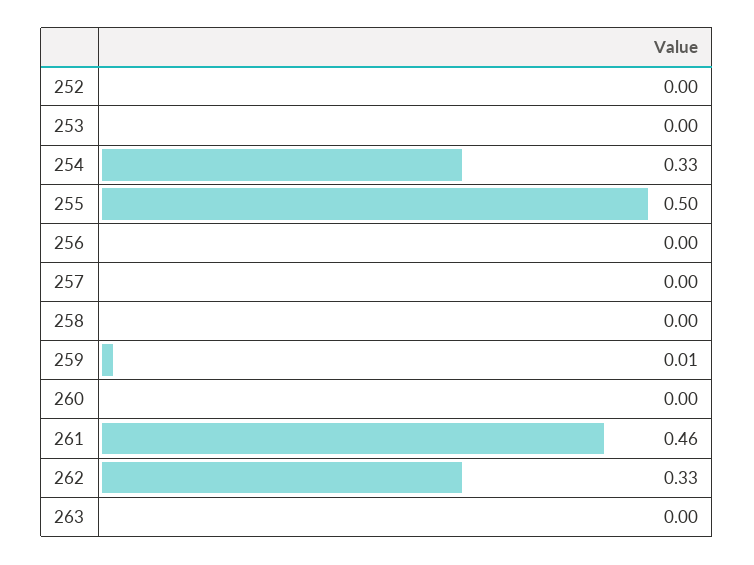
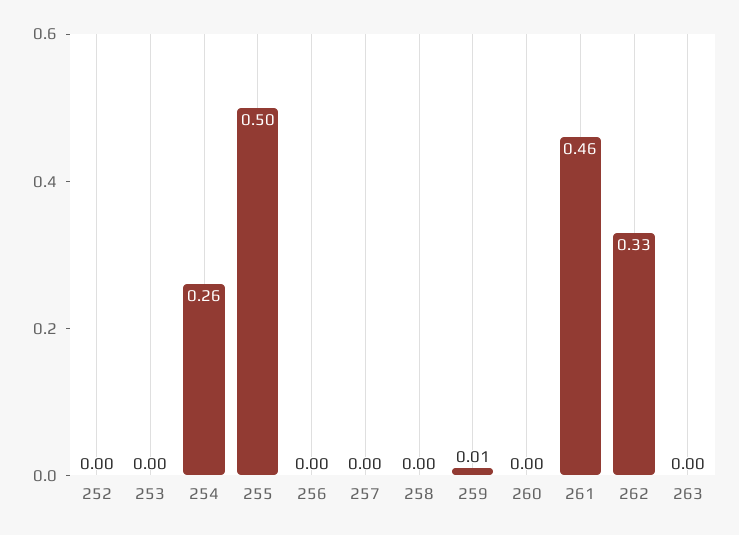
254: 0.33 -> 0.26

